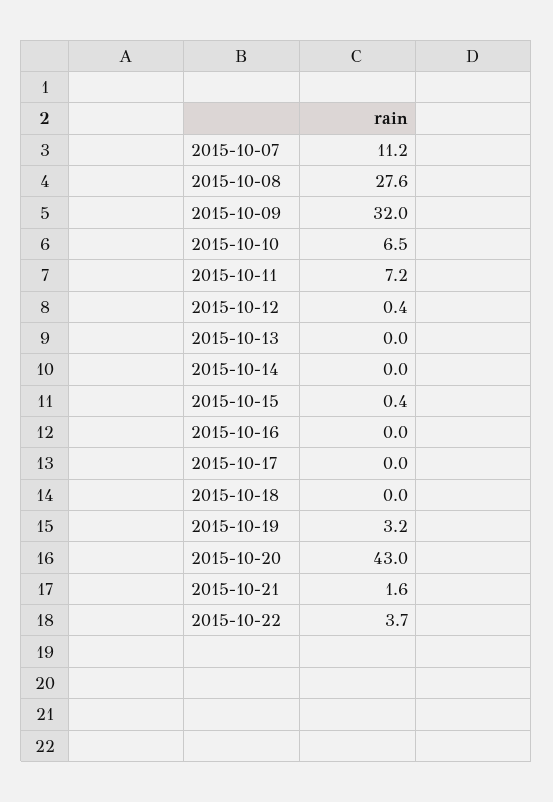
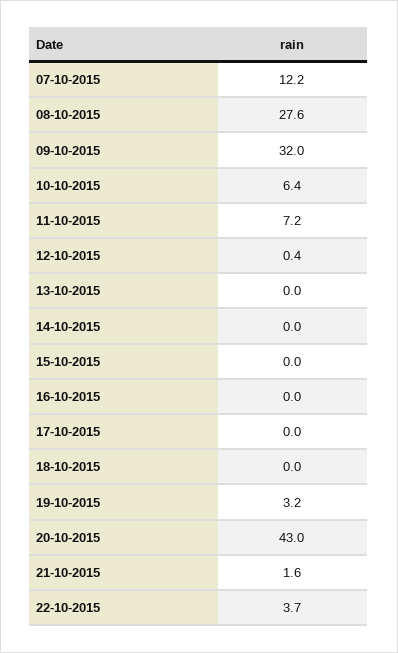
2015-10-07: 11.2 -> 12.2
2015-10-10: 6.5 -> 6.4
2015-10-15: 0.4 -> 0

